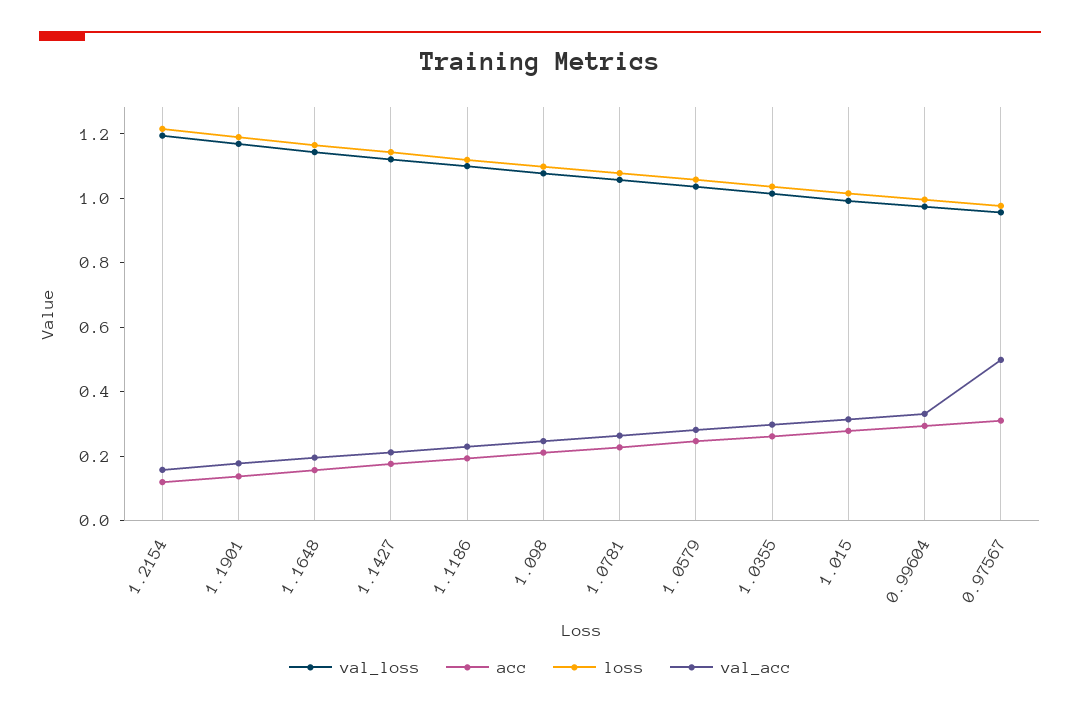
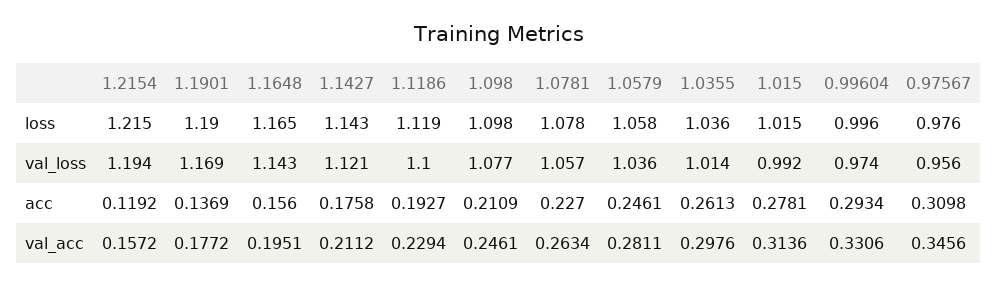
val_acc, 0.97567: 0.5 -> 0.3456

